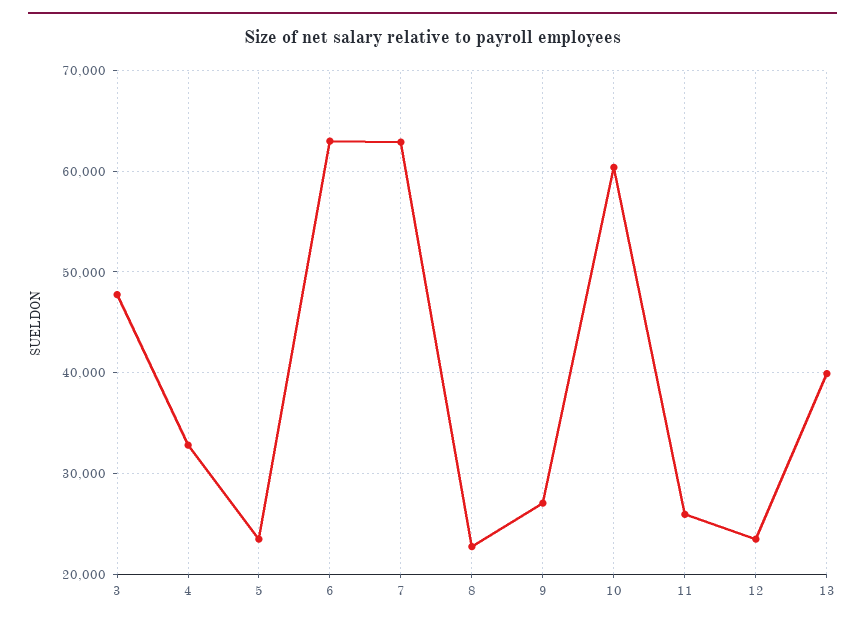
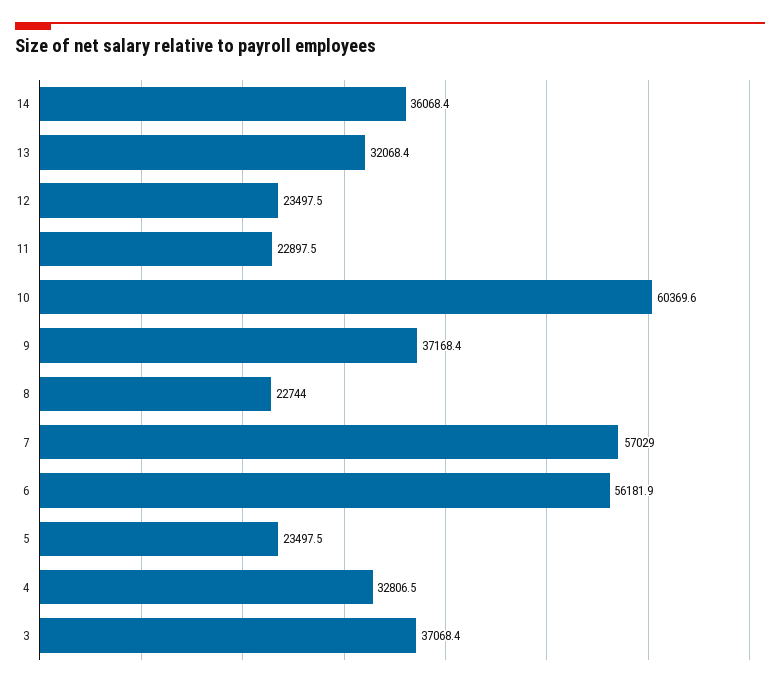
3: 48000 -> 37068.4
6: 63000 -> 56181.9
7: 63000 -> 57029
9: 27000 -> 37168.4
11: 26000 -> 22897.5
13: 40000 -> 32068.4
14: none -> 36068.4

